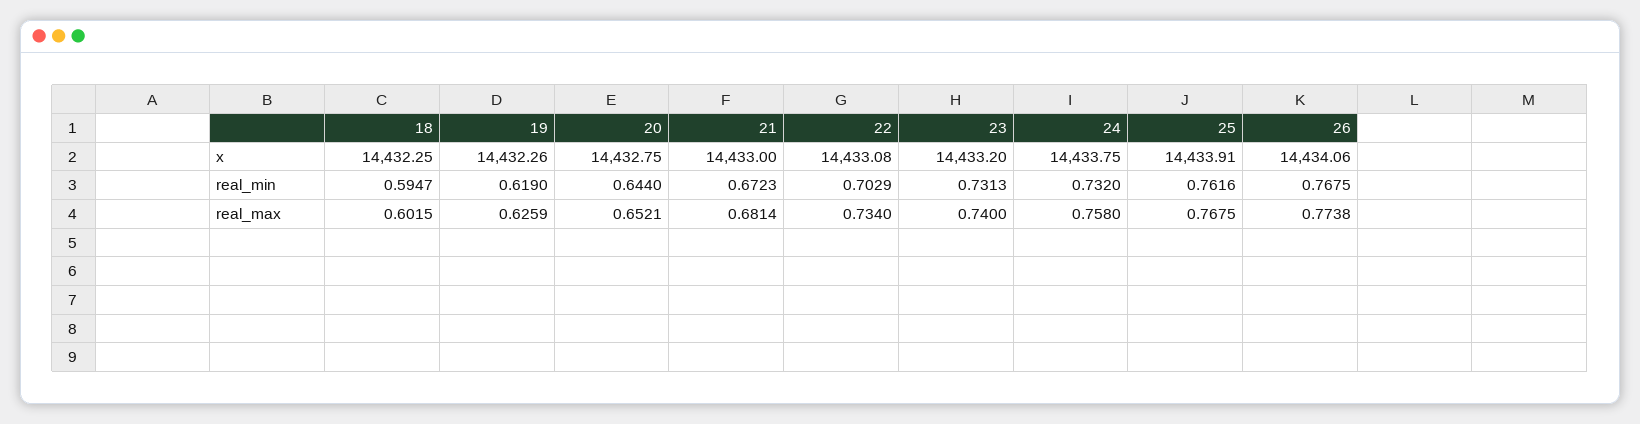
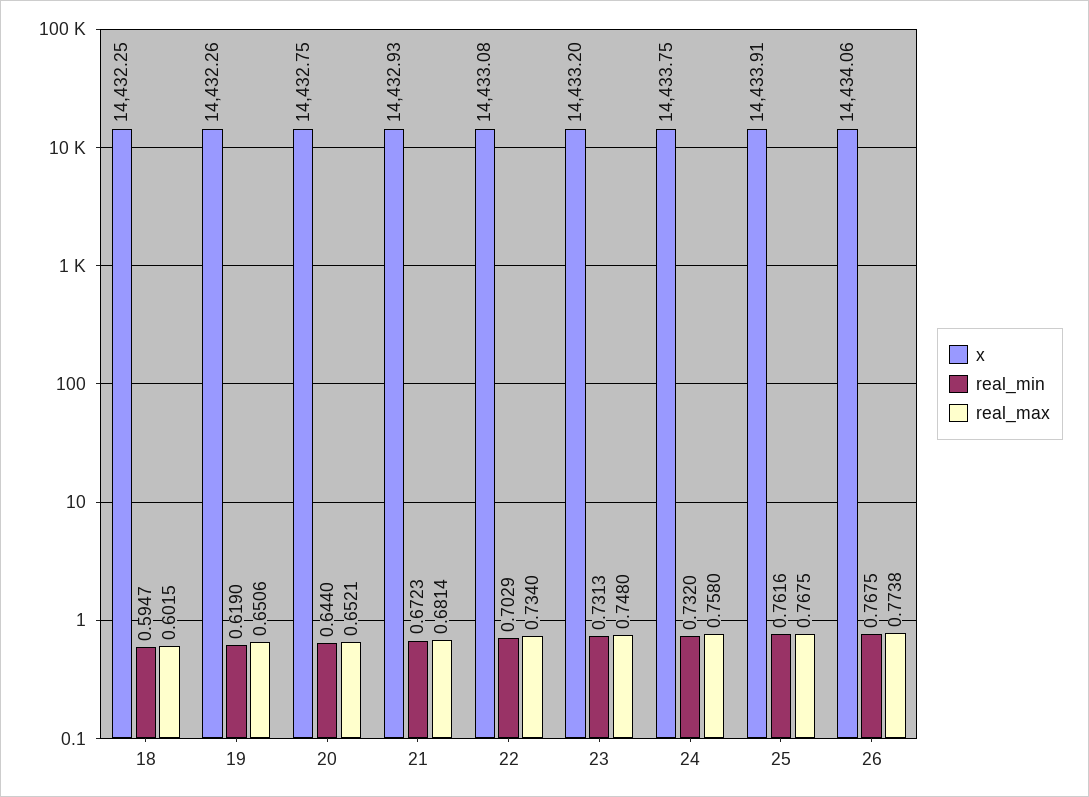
x, 21: 14433 -> 14432.93
real_max, 19: 0.6259 -> 0.6506
real_max, 23: 0.74 -> 0.748

